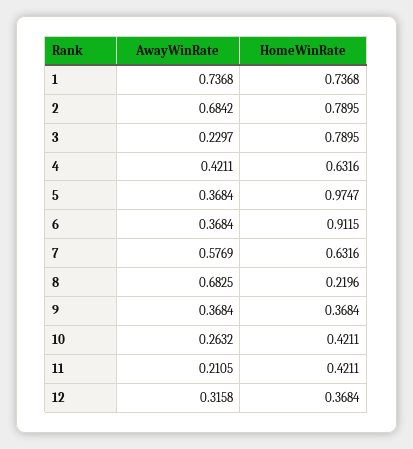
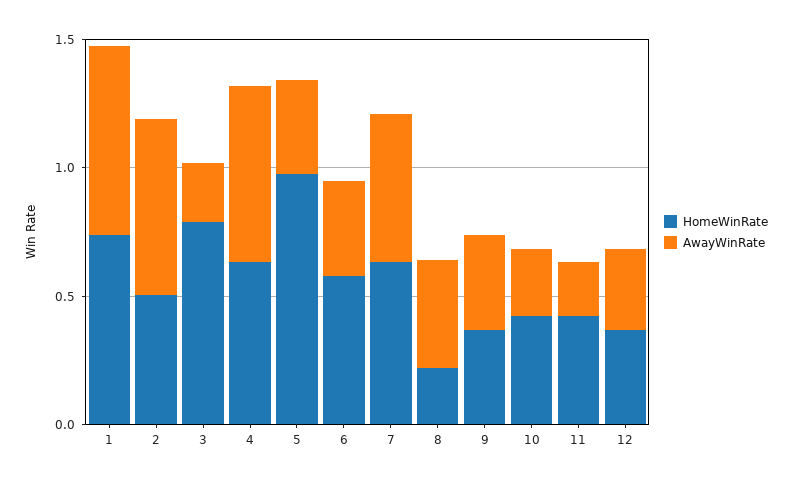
HomeWinRate, 2: 0.7895 -> 0.5
AwayWinRate, 4: 0.4211 -> 0.7
HomeWinRate, 6: 0.9115 -> 0.6
AwayWinRate, 8: 0.6825 -> 0.4

